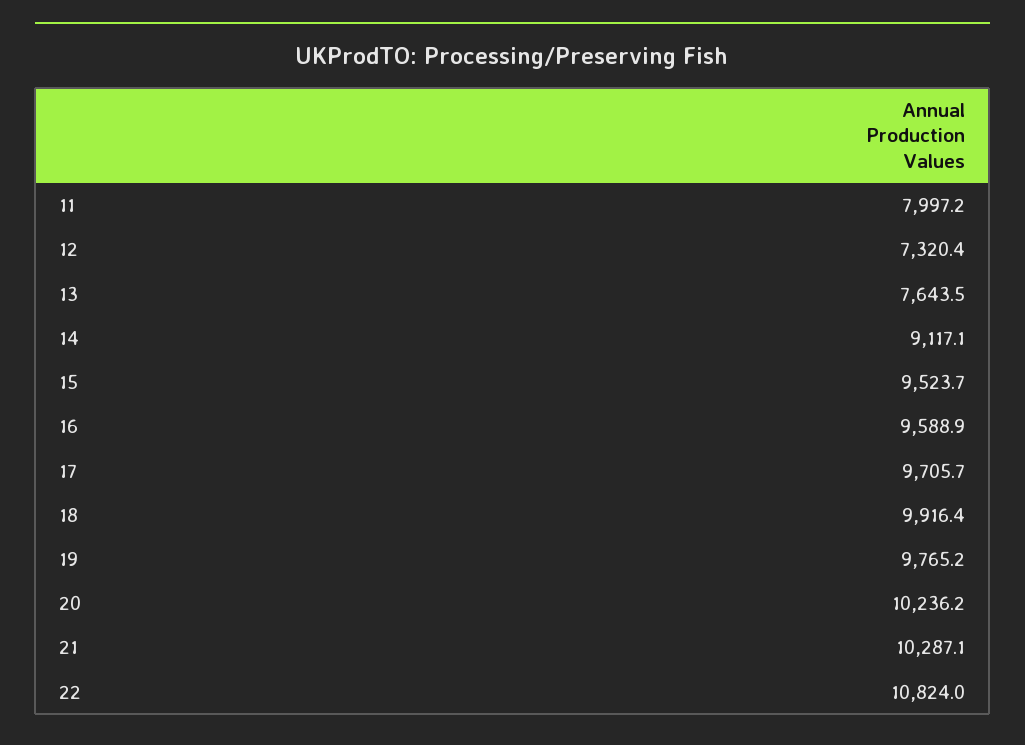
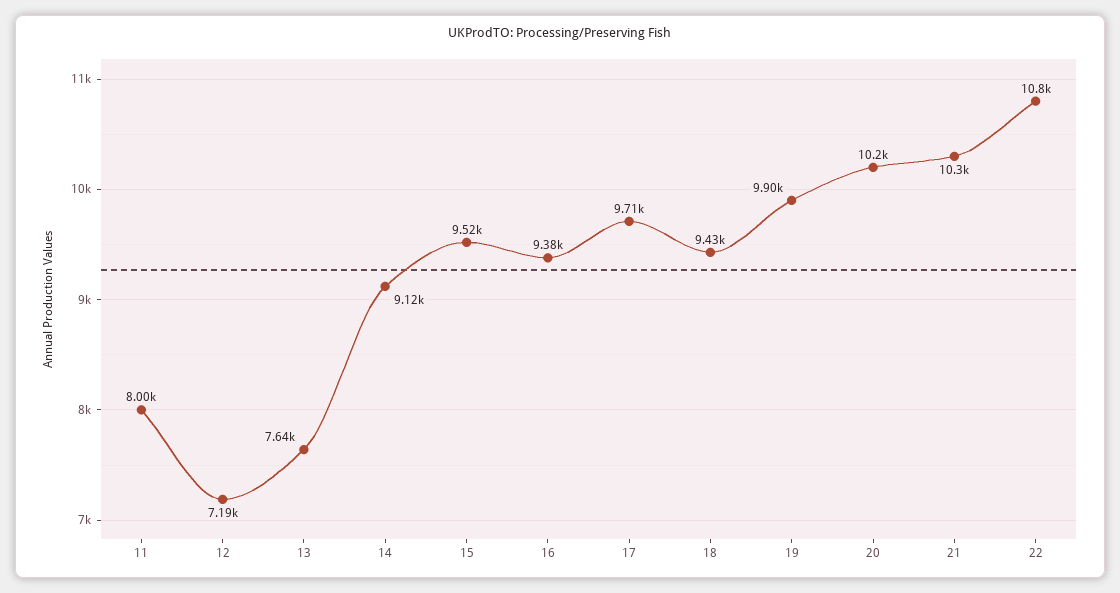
12: 7320.4 -> 7190
16: 9588.9 -> 9380
18: 9916.4 -> 9430
19: 9765.2 -> 9900

